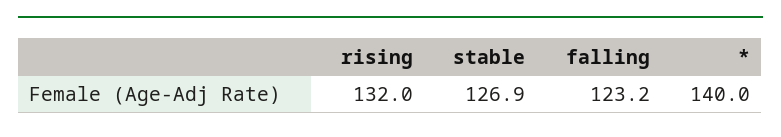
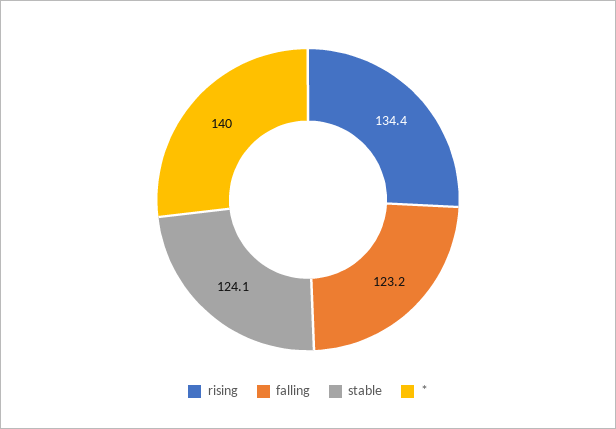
rising: 132 -> 134.4
stable: 126.9 -> 124.1

